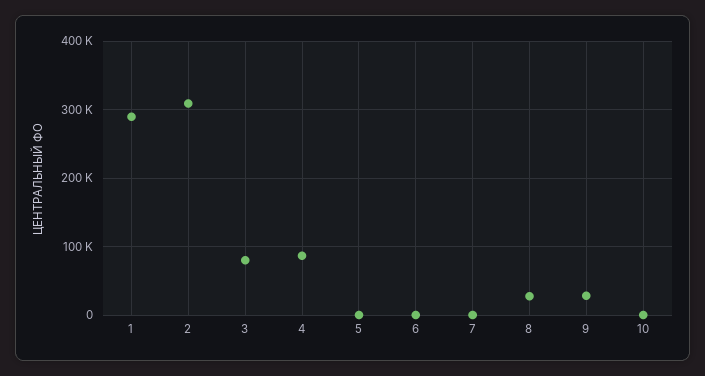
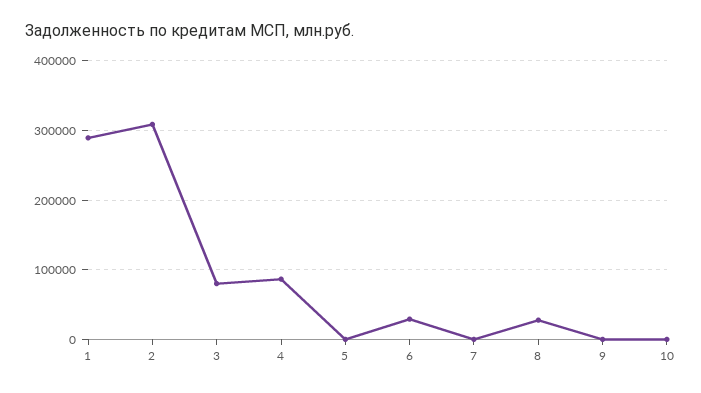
6: 0 -> 30000
9: 30000 -> 0

